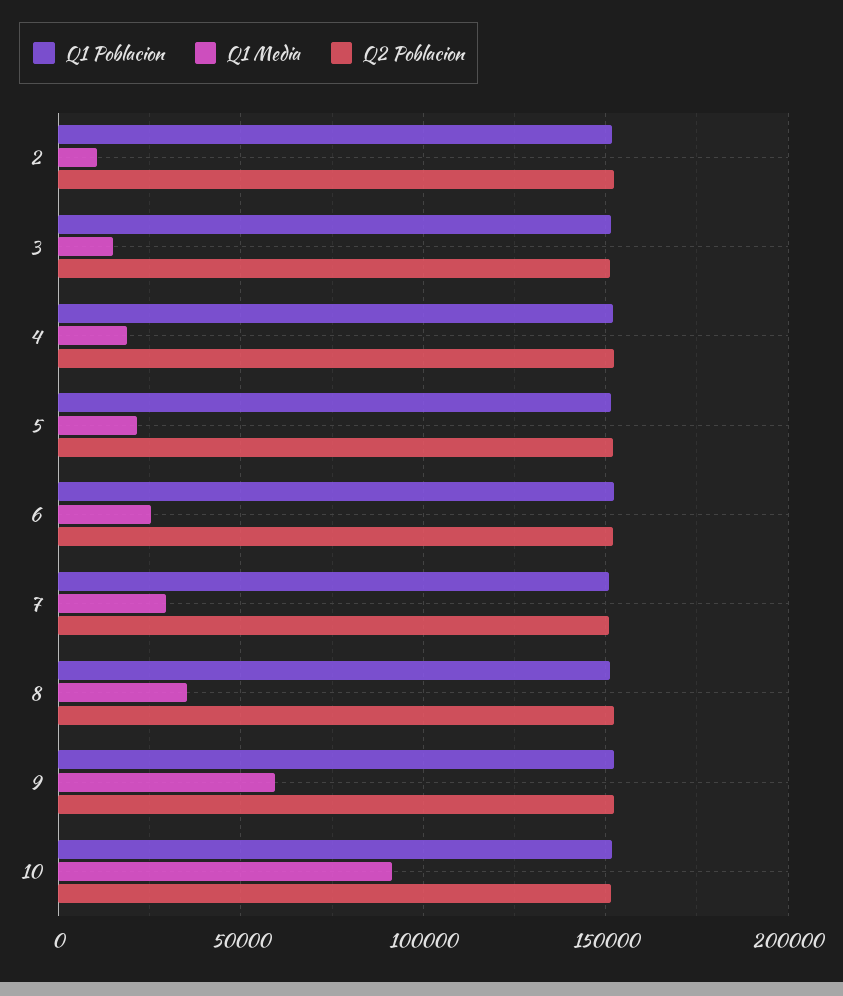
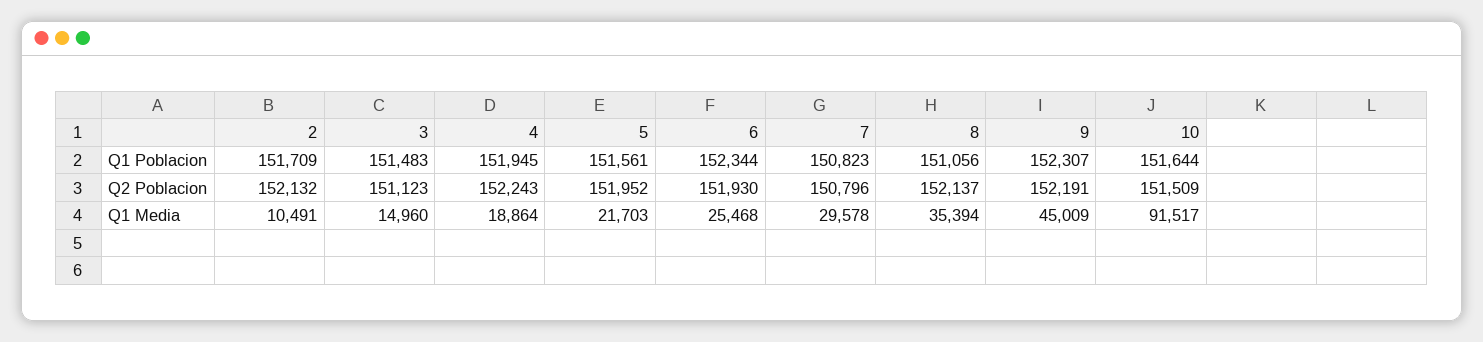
Q1 Media, 9: 60000 -> 45009

